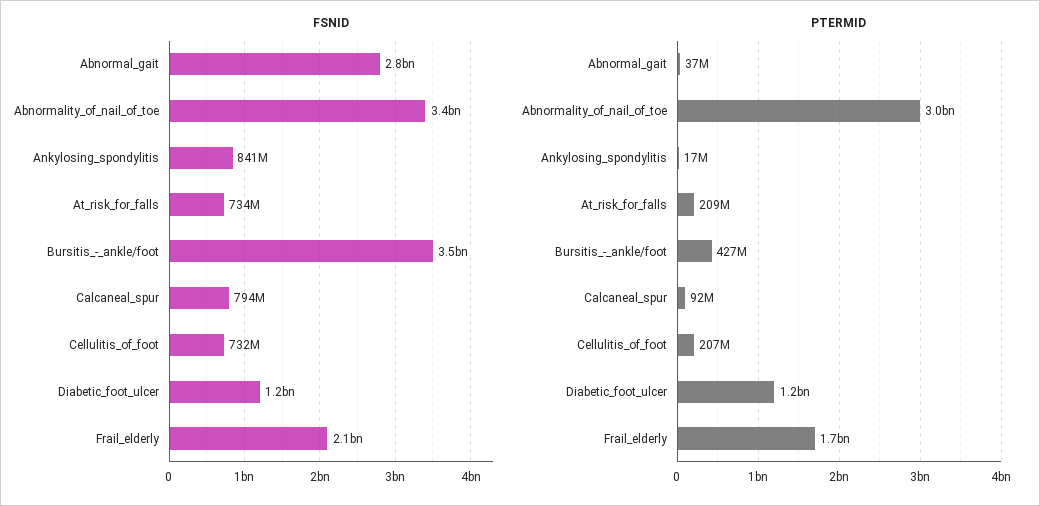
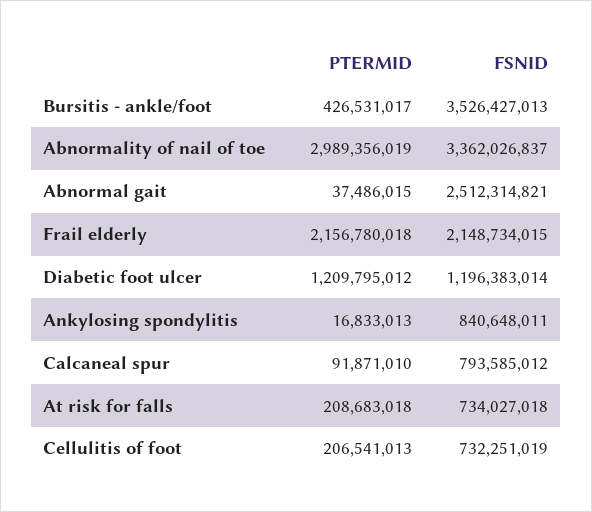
FSNID, Abnormal_gait: 2800000000 -> 2512314821
PTERMID, Frail_elderly: 1700000000 -> 2156780018

